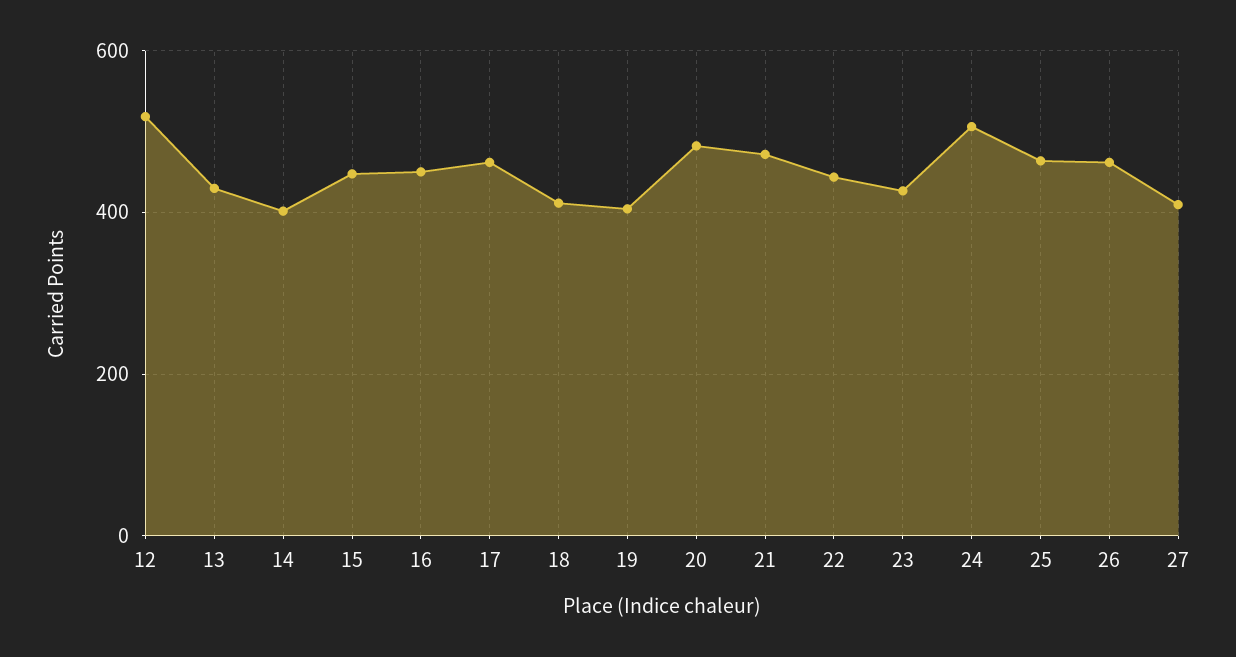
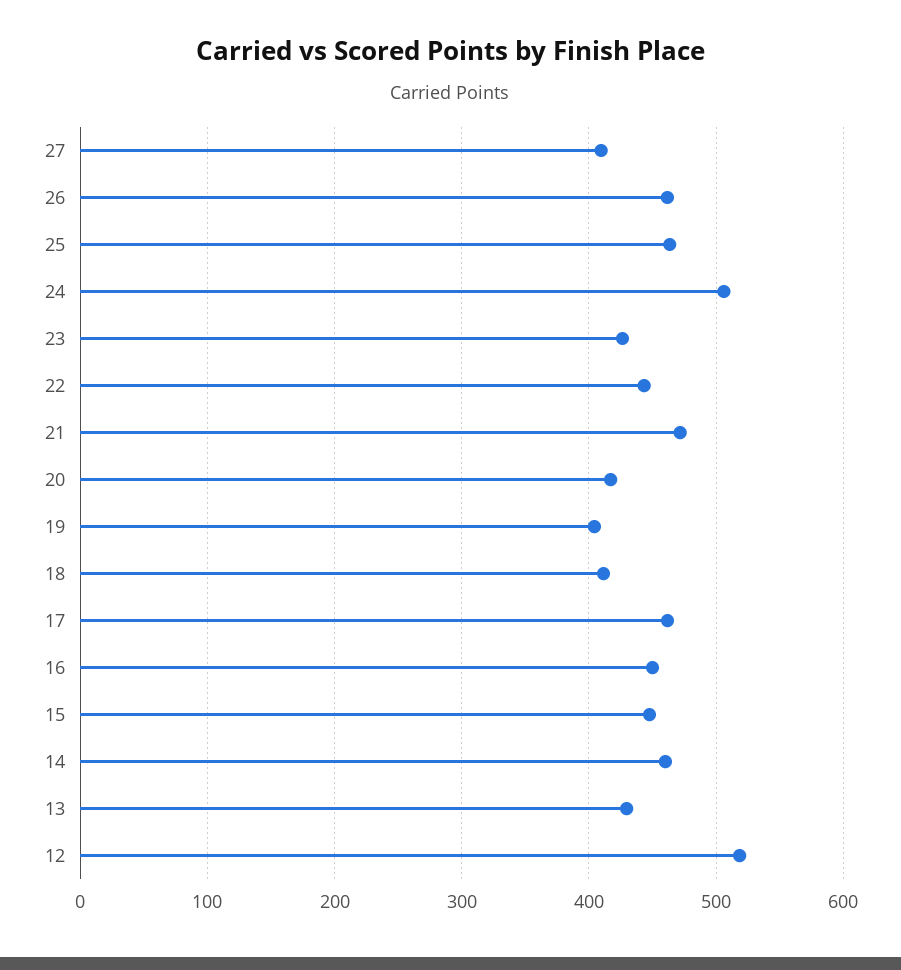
14: 400 -> 460
20: 480 -> 420

